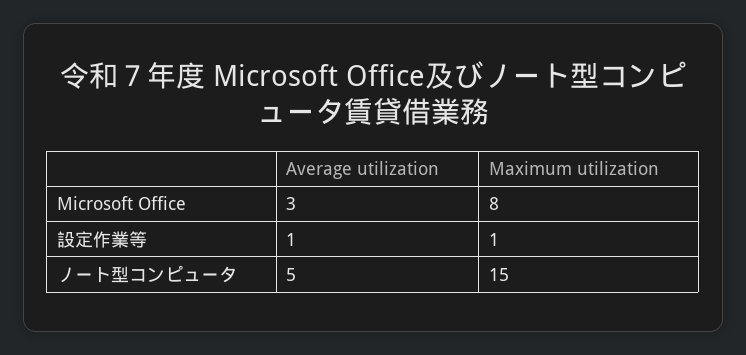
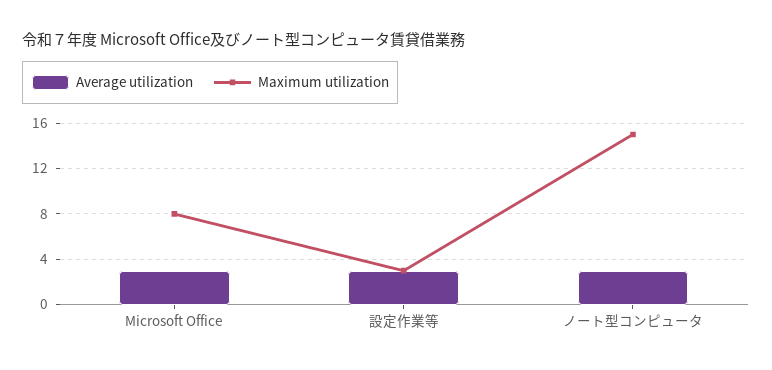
Average utilization, 設定作業等: 1 -> 3
Maximum utilization, 設定作業等: 1 -> 3
Average utilization, ノート型コンピュータ: 5 -> 3

